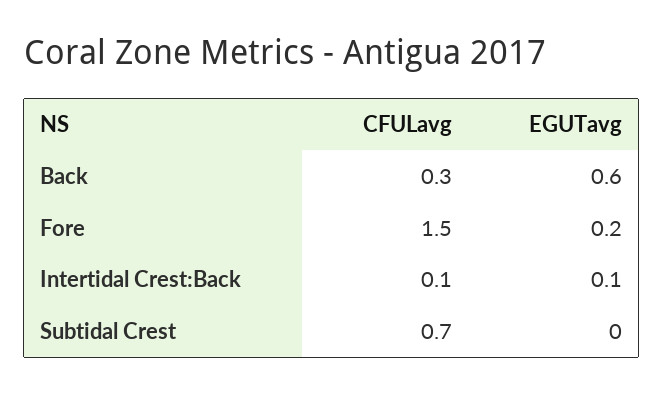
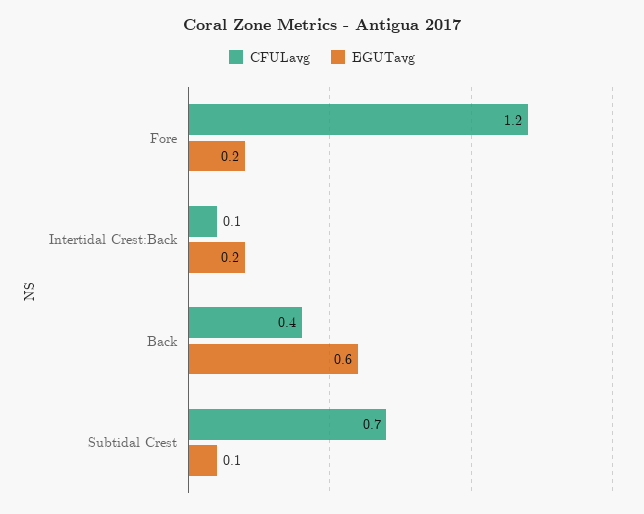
CFULavg, Back: 0.3 -> 0.4
CFULavg, Fore: 1.5 -> 1.2
EGUTavg, Intertidal Crest:Back: 0.1 -> 0.2
EGUTavg, Subtidal Crest: 0 -> 0.1

